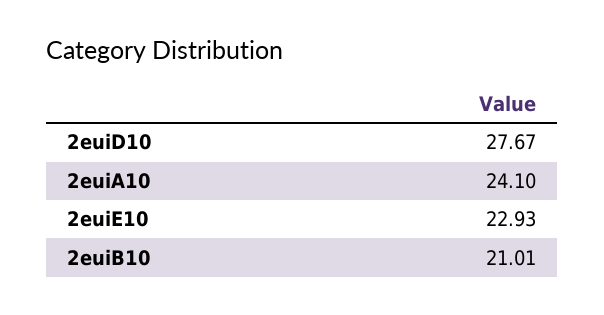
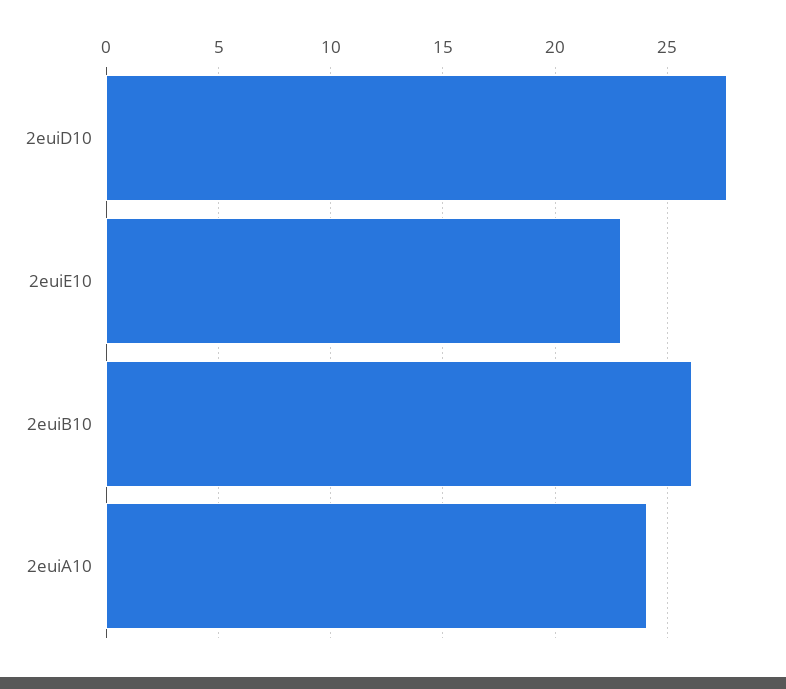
2euiB10: 21.01 -> 26

